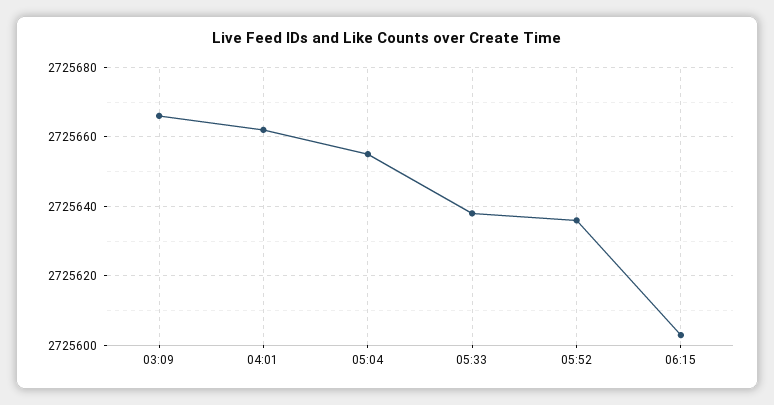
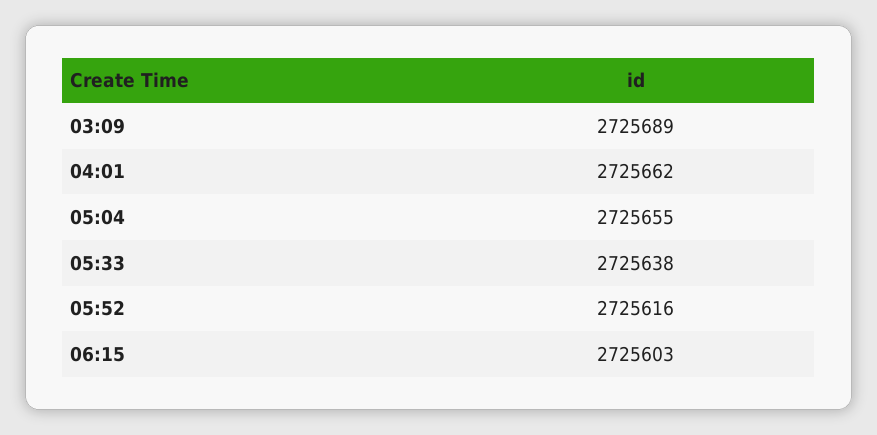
03:09: 2725665 -> 2725689
05:52: 2725635 -> 2725616

